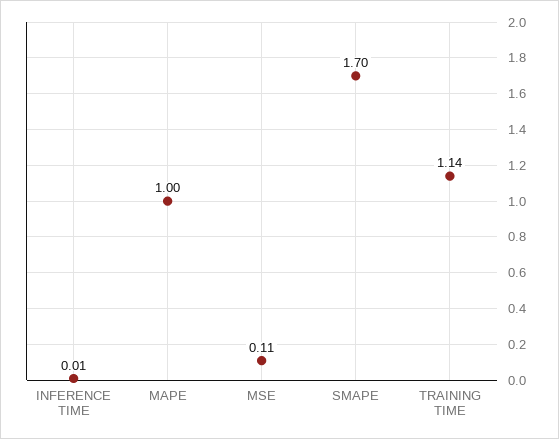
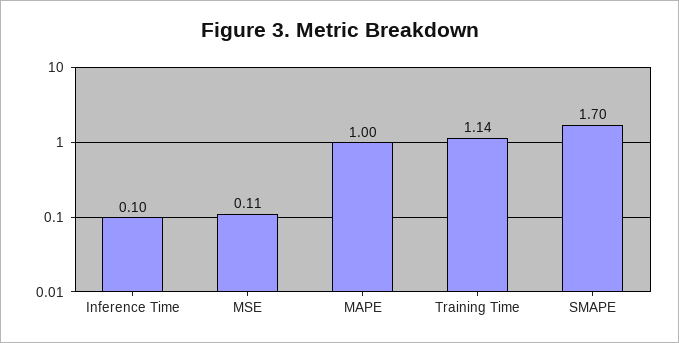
INFERENCE TIME: 0.01 -> 0.1

